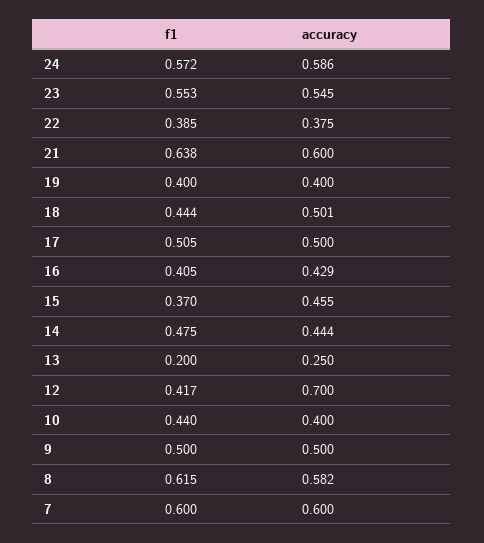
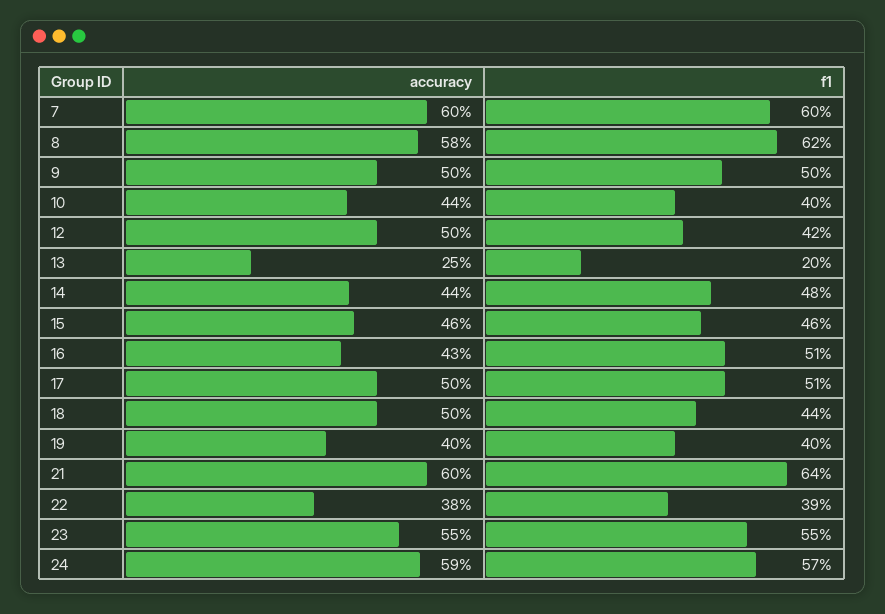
f1, 16: 0.405 -> 0.51
f1, 15: 0.37 -> 0.46
accuracy, 12: 0.7 -> 0.5
f1, 10: 0.44 -> 0.4
accuracy, 10: 0.4 -> 0.44

